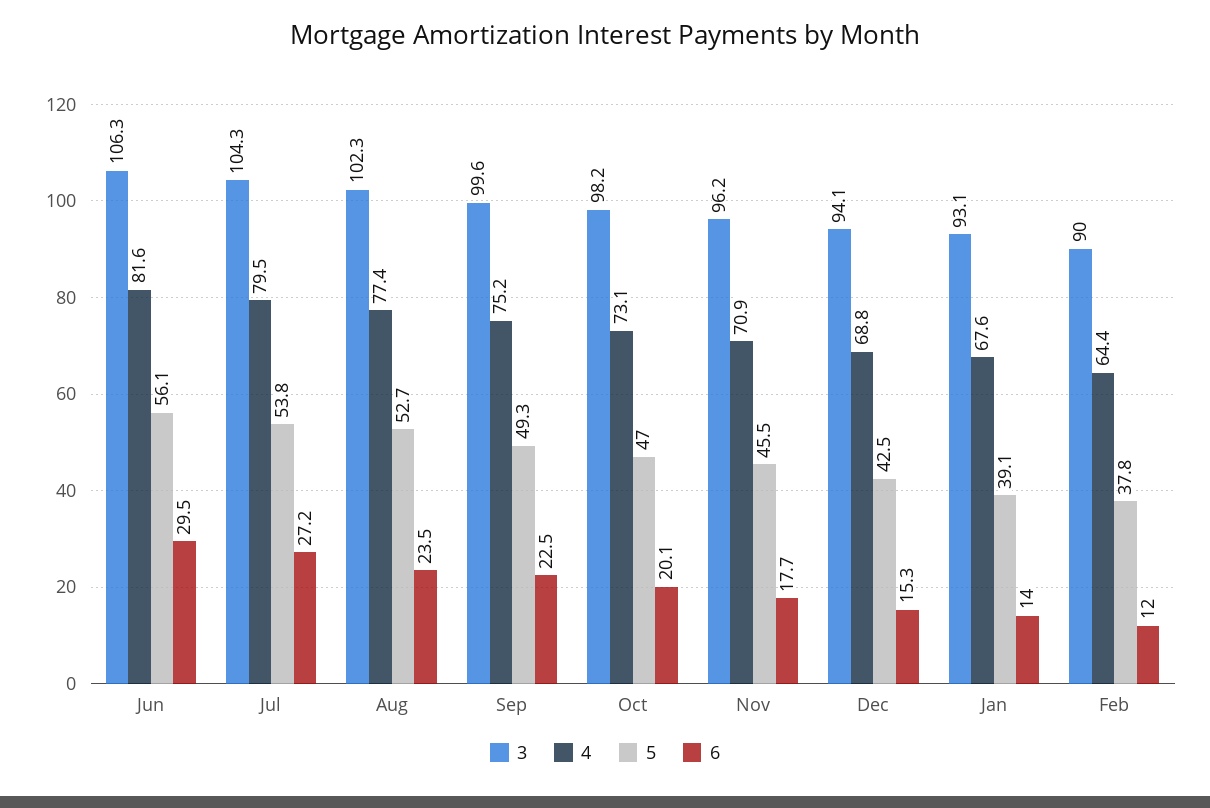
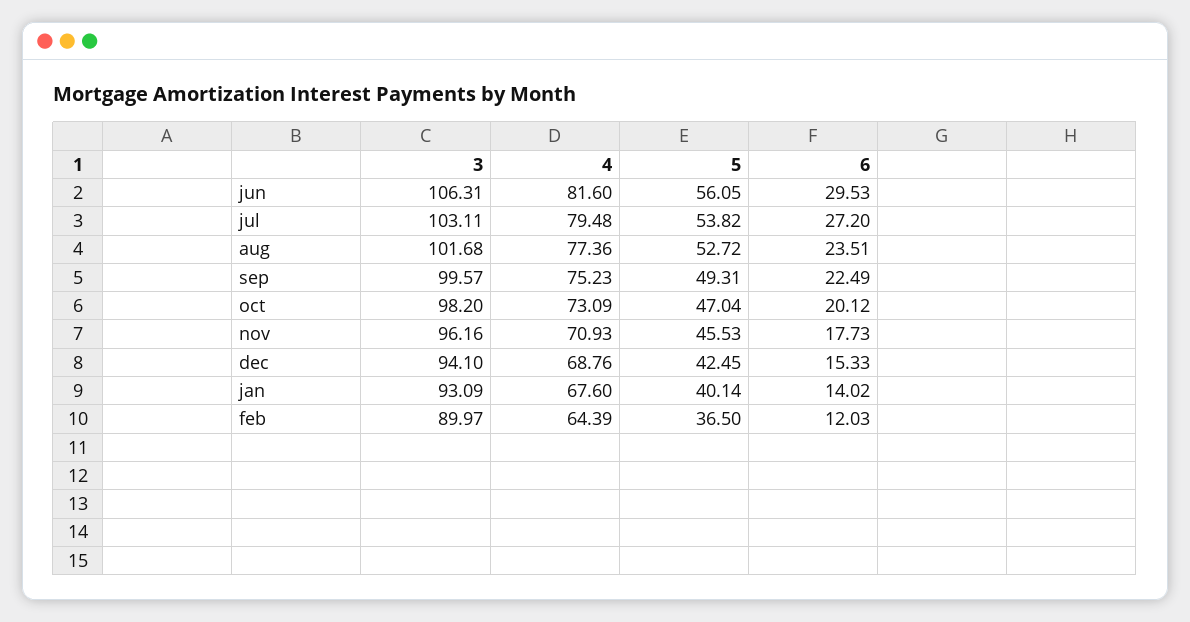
3, Jul: 104.3 -> 103.11
3, Aug: 102.3 -> 101.68
5, Jan: 39.1 -> 40.14
5, Feb: 37.8 -> 36.5

